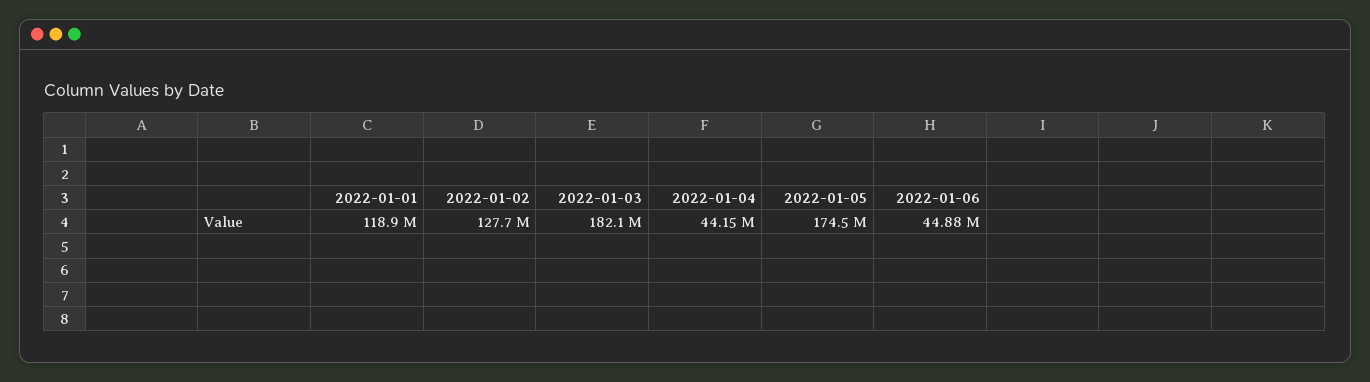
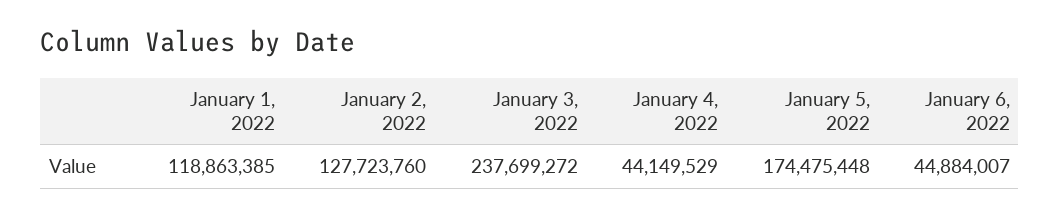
2022-01-03: 182100000 -> 237699272

